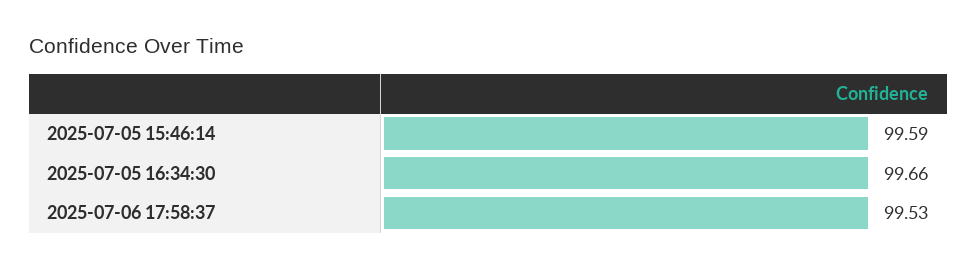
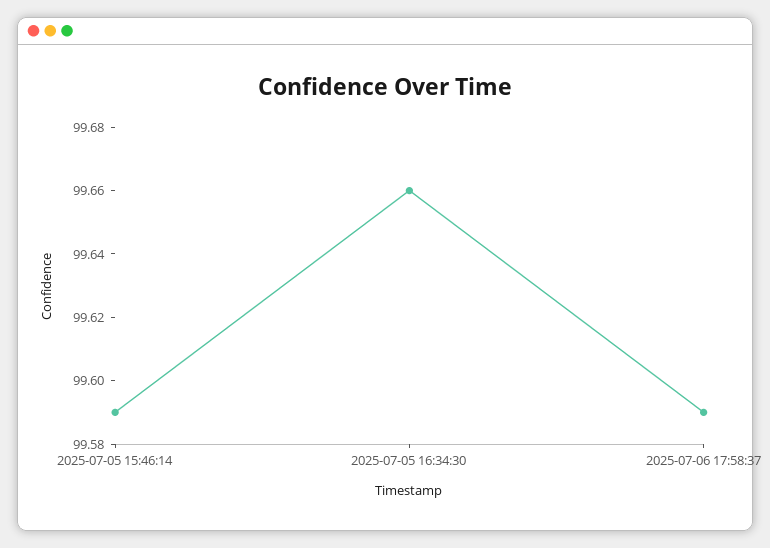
2025-07-06 17:58:37: 99.53 -> 99.59

